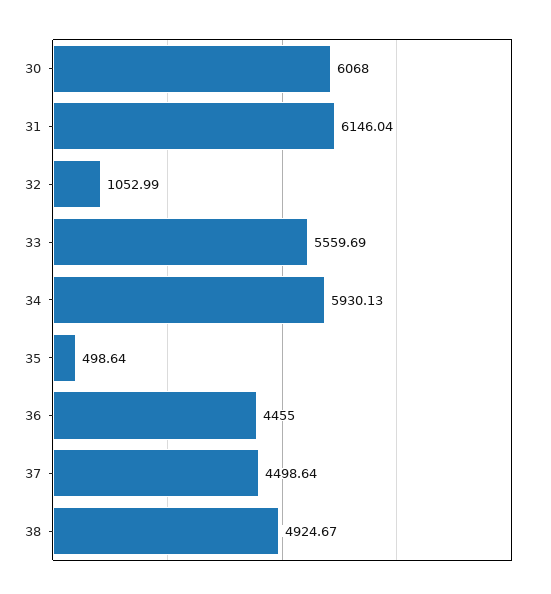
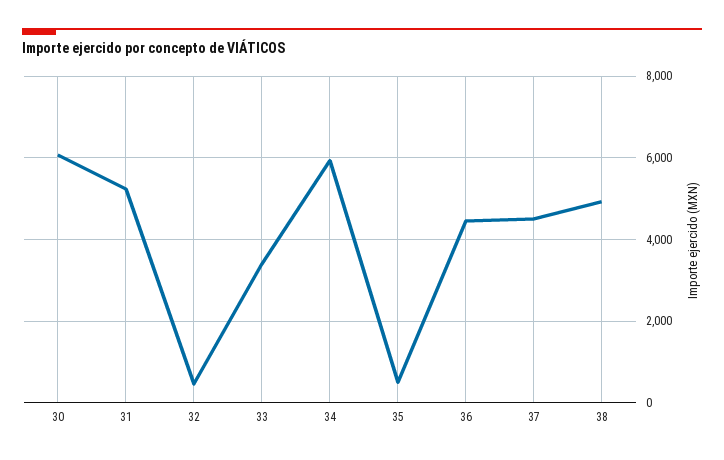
31: 6146.04 -> 5200
32: 1052.99 -> 400
33: 5559.69 -> 3400

